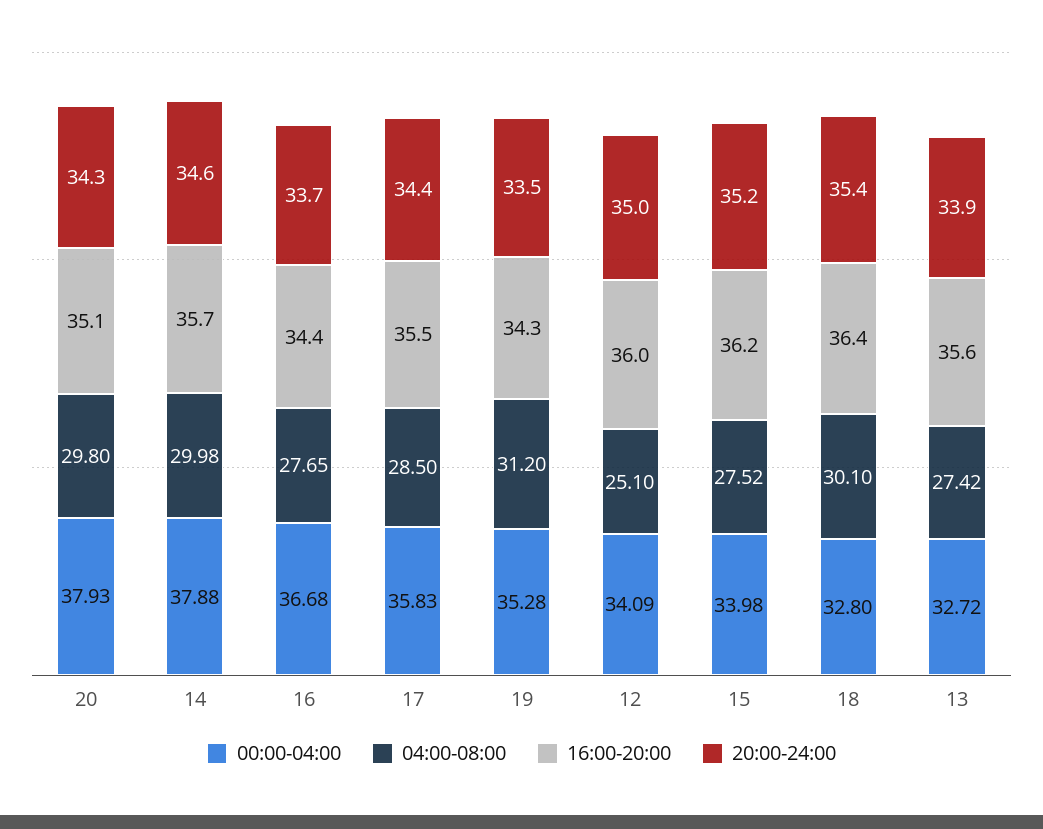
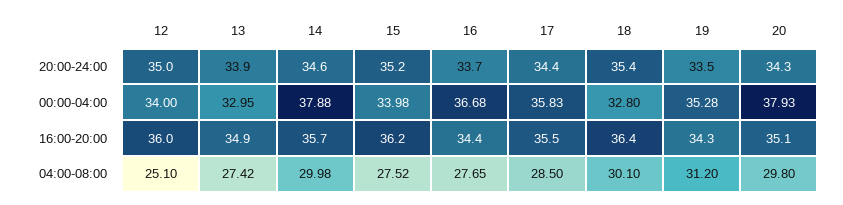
00:00-04:00, 12: 34.09 -> 34
00:00-04:00, 13: 32.72 -> 32.95
16:00-20:00, 13: 35.6 -> 34.9

